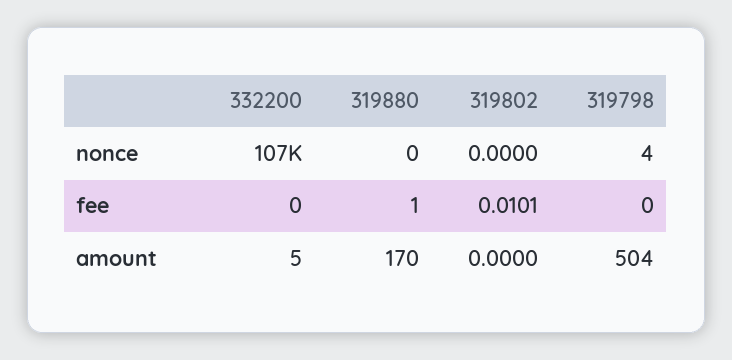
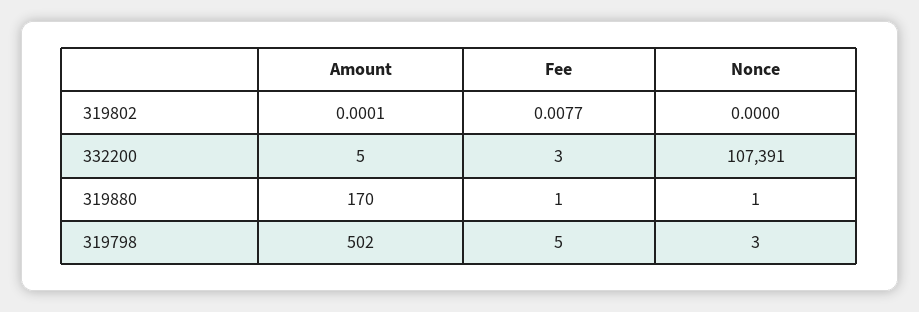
319880, nonce: 0 -> 1
319798, nonce: 4 -> 3
332200, fee: 0 -> 3
319802, fee: 0.0101 -> 0.0077
319798, fee: 0 -> 5
319802, amount: 0 -> 0.0001
319798, amount: 504 -> 502

